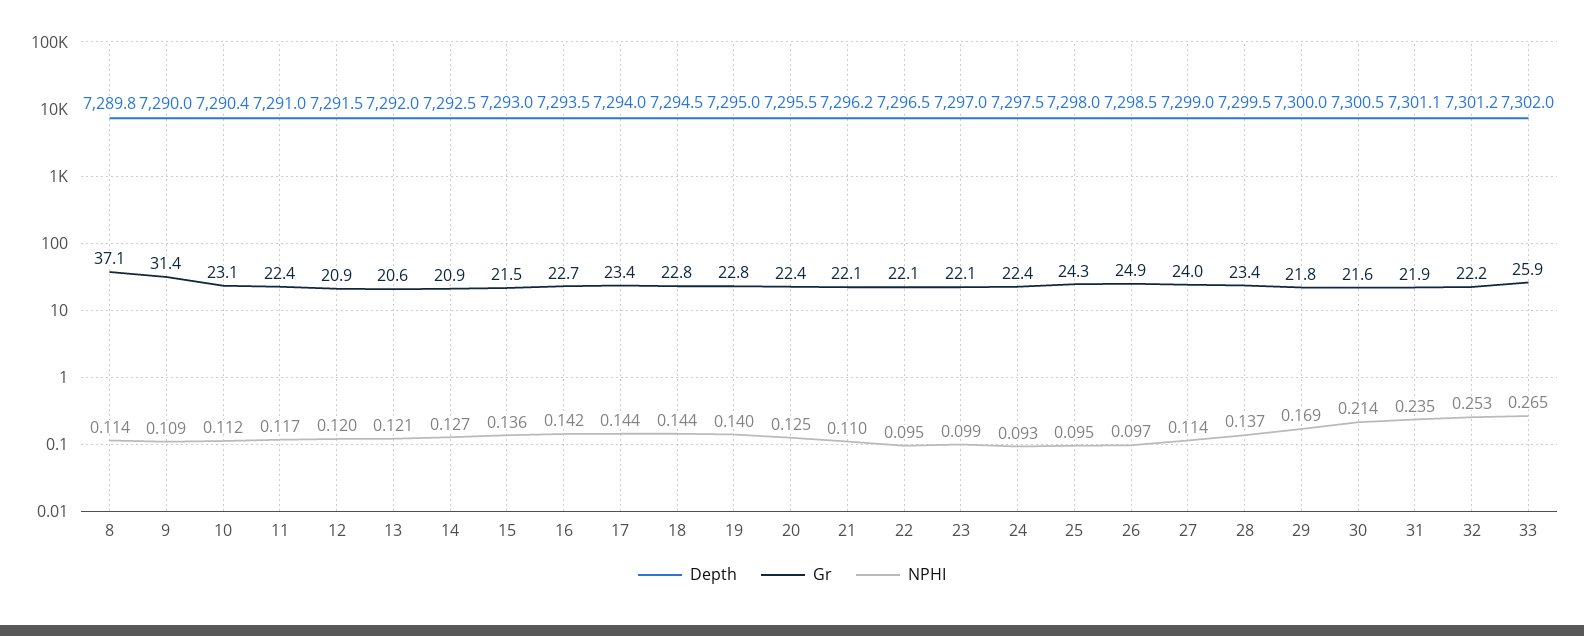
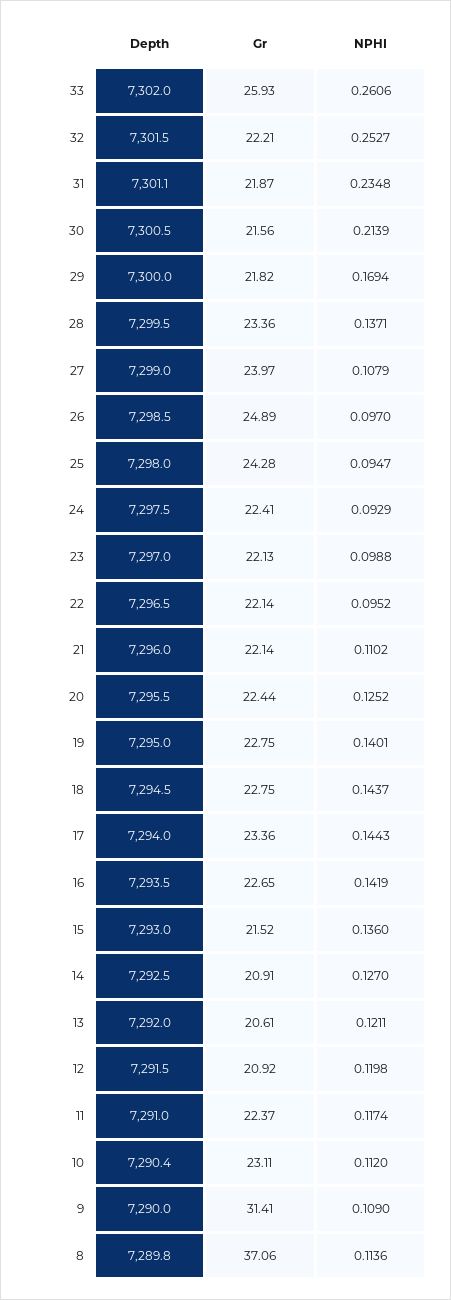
Depth, 21: 7296.2 -> 7296
NPHI, 27: 0.114 -> 0.1079
Depth, 32: 7301.2 -> 7301.5
NPHI, 33: 0.265 -> 0.2606

